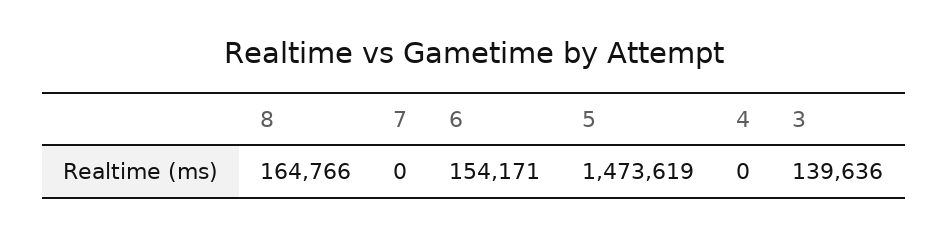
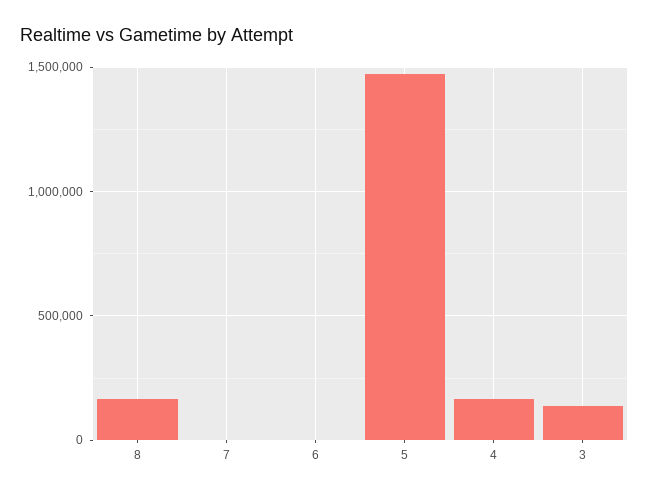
6: 154171 -> 0
4: 0 -> 150000

